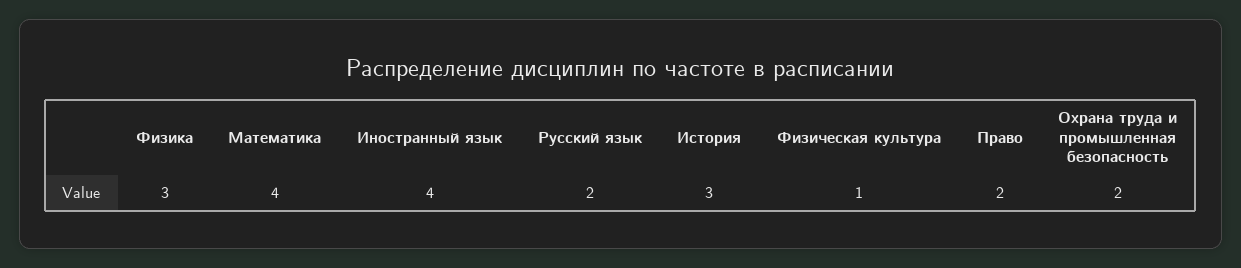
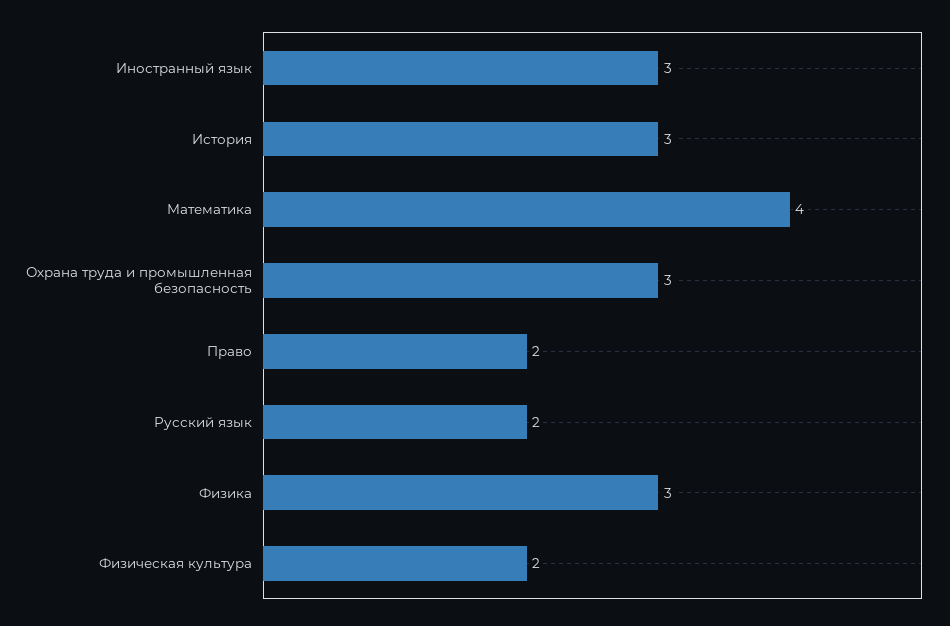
Иностранный язык: 4 -> 3
Физическая культура: 1 -> 2
Охрана труда и промышленная безопасность: 2 -> 3

